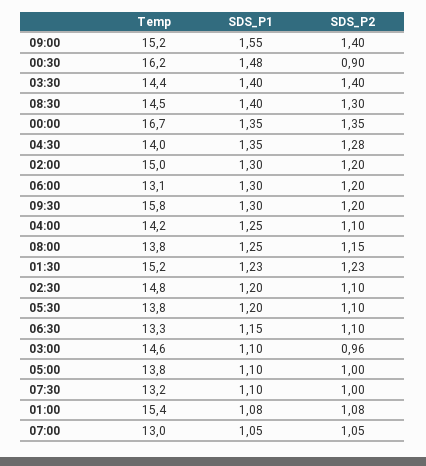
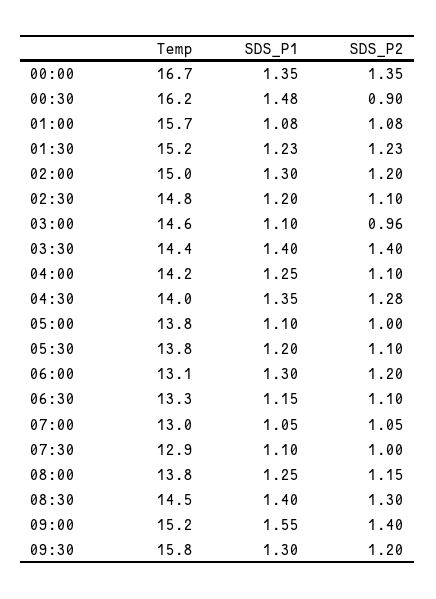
Temp, 07:30: 13.2 -> 12.9
Temp, 01:00: 15.4 -> 15.7

